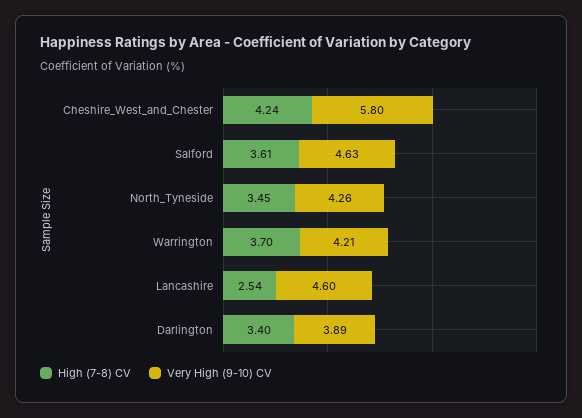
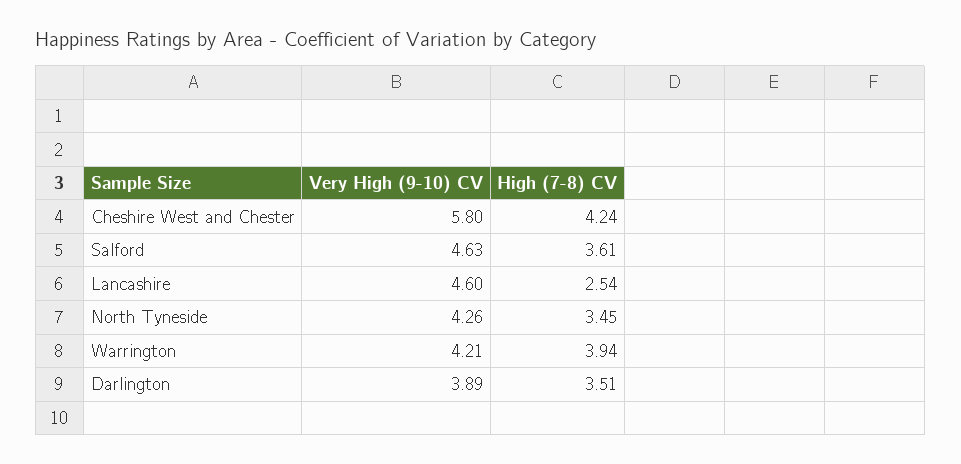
High (7-8) CV, Warrington: 3.7 -> 3.94
High (7-8) CV, Darlington: 3.4 -> 3.51

